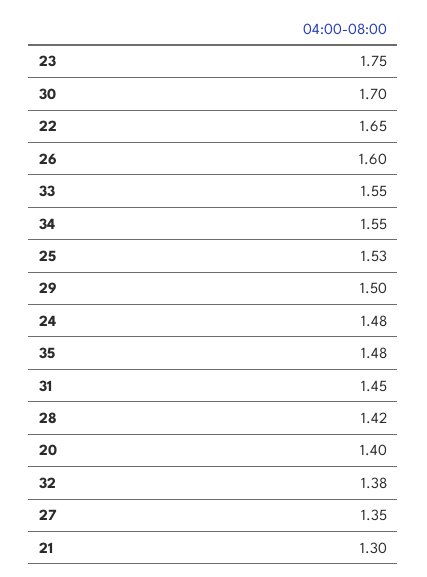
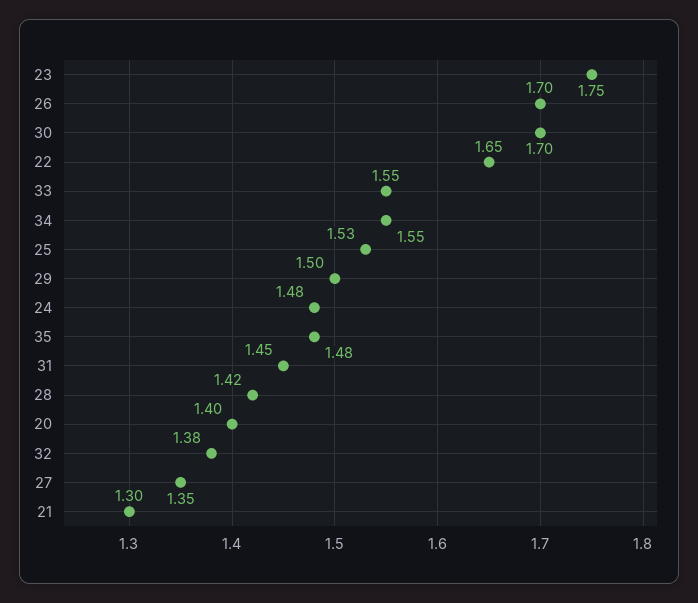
26: 1.6 -> 1.7

